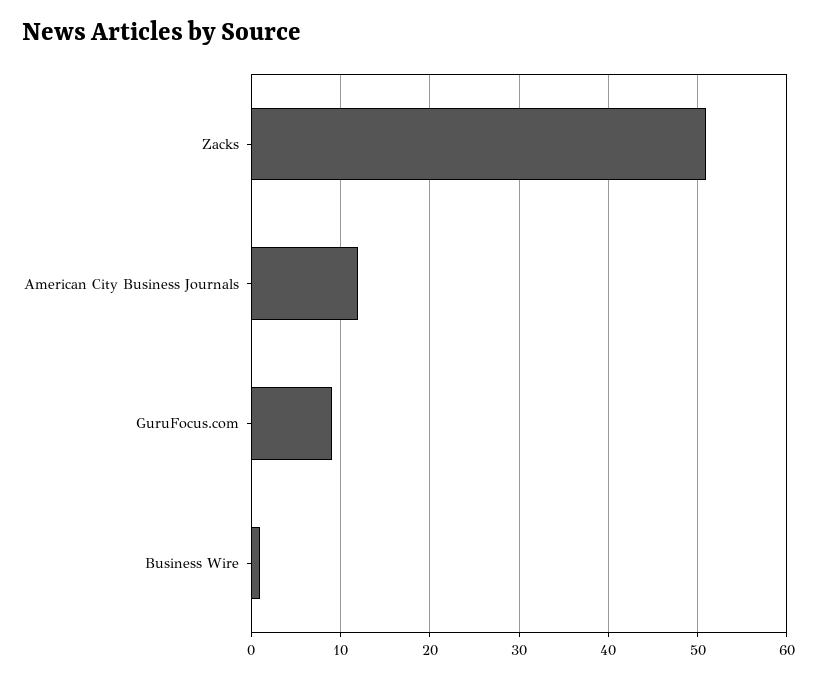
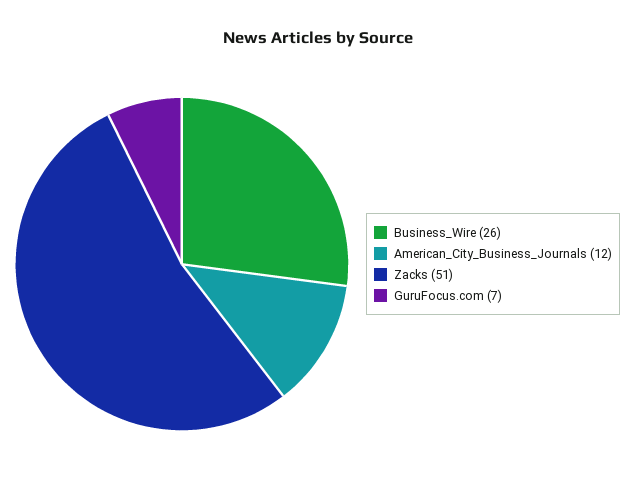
GuruFocus.com: 9 -> 7
Business Wire: 1 -> 26

